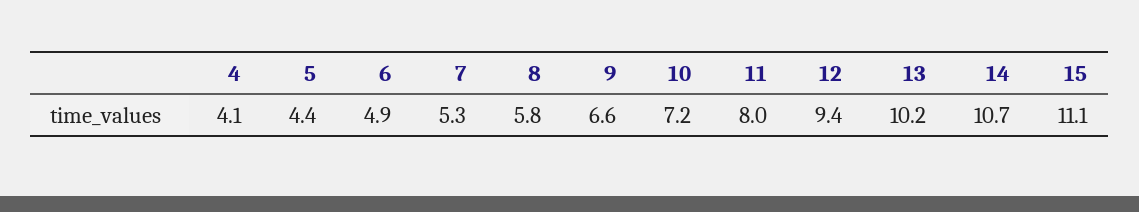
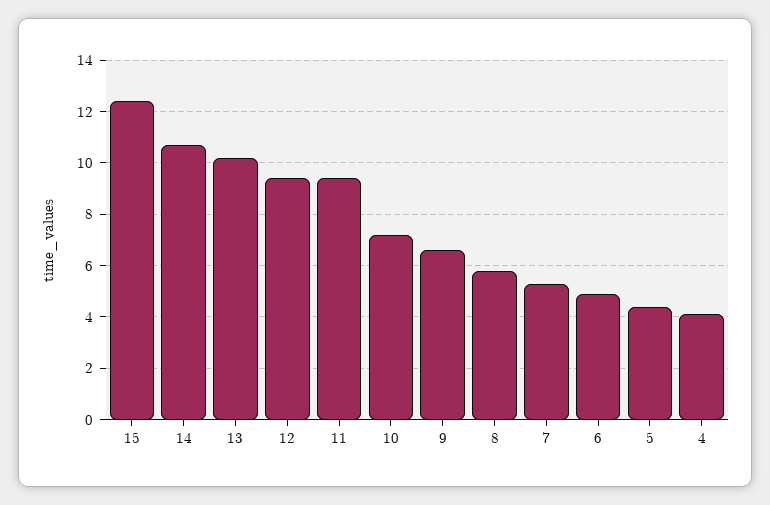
11: 8 -> 9.5
15: 11.1 -> 12.5

